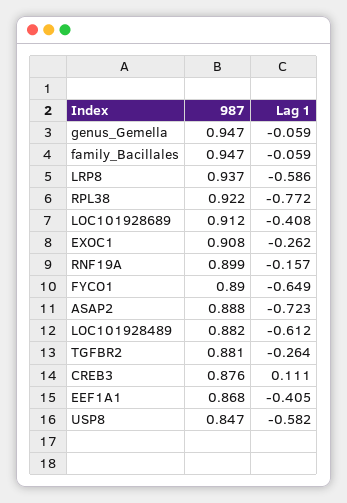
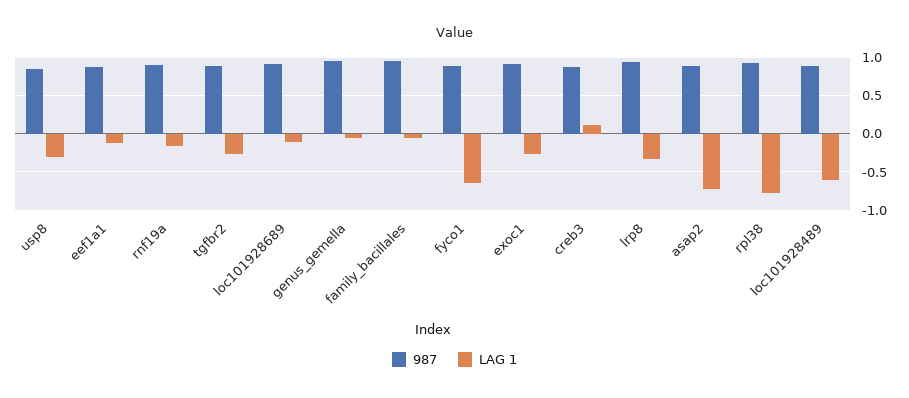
Lag 1, LRP8: -0.586 -> -0.3
Lag 1, LOC101928689: -0.408 -> -0.1
Lag 1, EEF1A1: -0.405 -> -0.1
Lag 1, USP8: -0.582 -> -0.3

